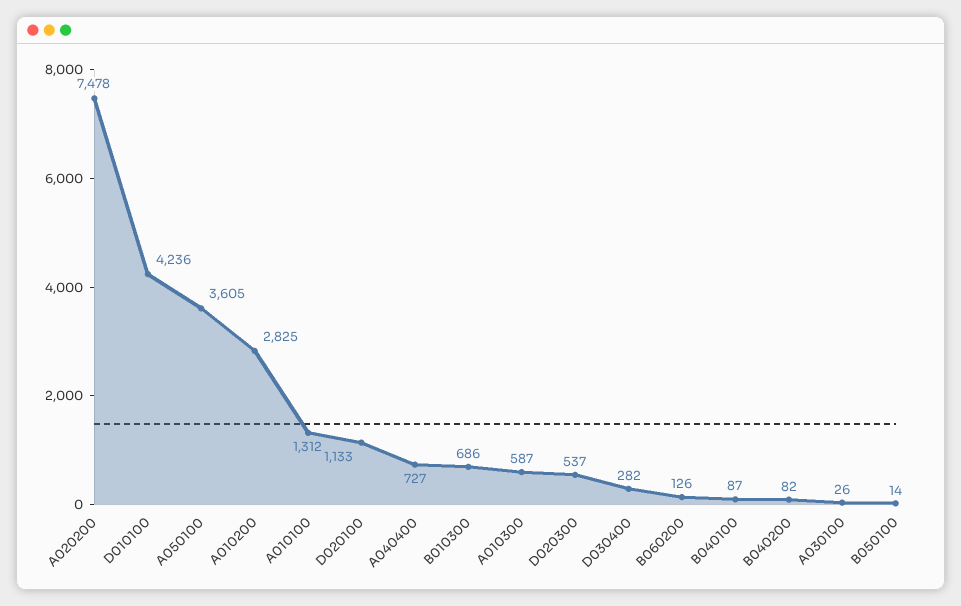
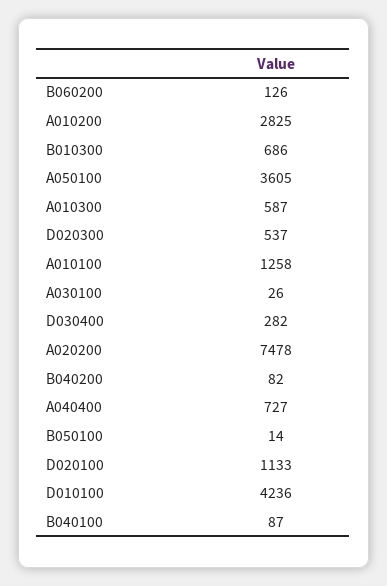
A010100: 1312 -> 1258

